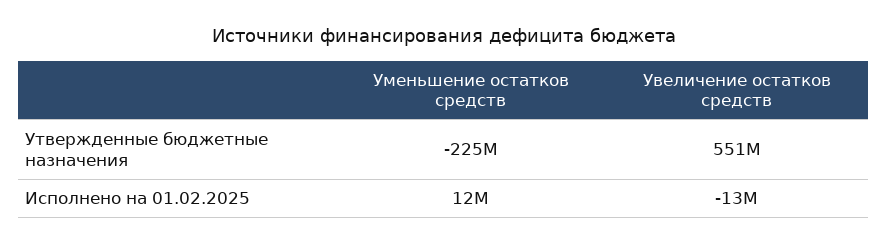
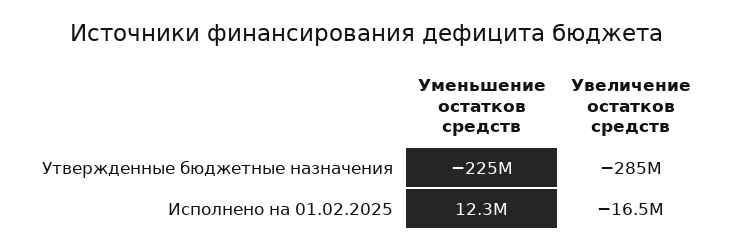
Увеличение остатков средств, Утвержденные бюджетные назначения: 551000000 -> -285000000
Увеличение остатков средств, Исполнено на 01.02.2025: -13000000 -> -16500000

